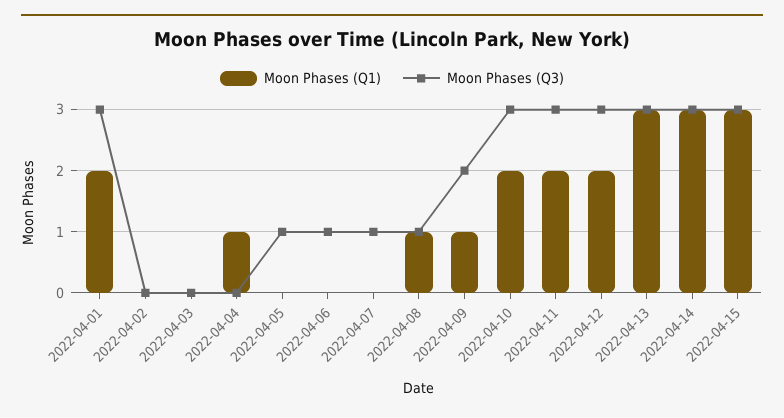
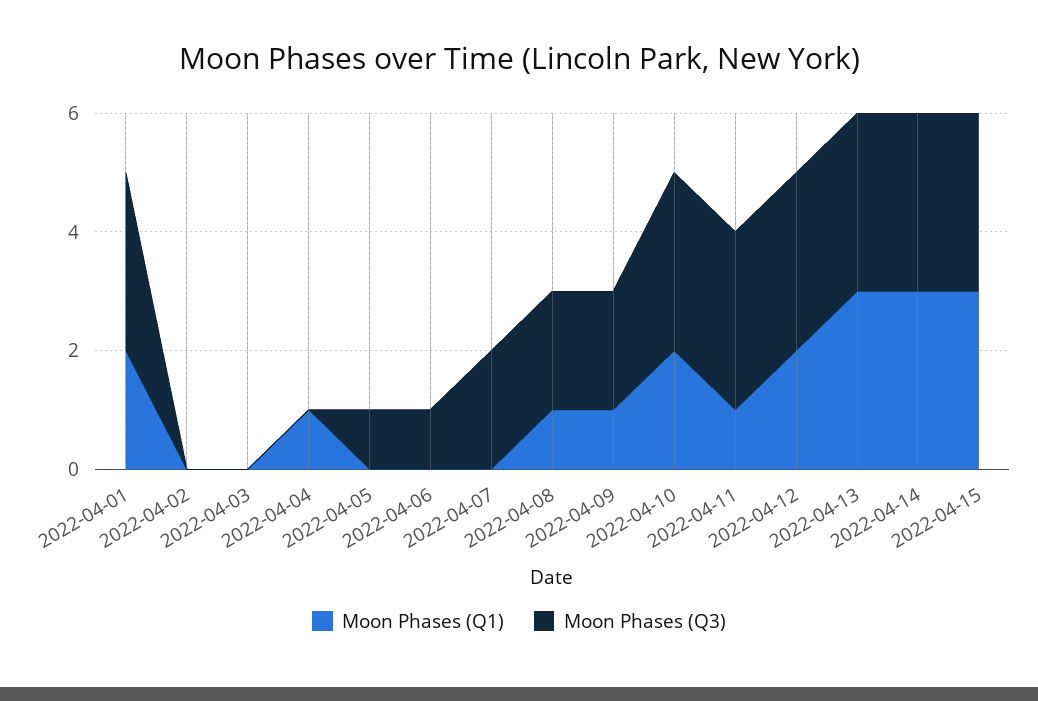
Moon Phases (Q3), 2022-04-07: 1 -> 2
Moon Phases (Q3), 2022-04-08: 1 -> 2
Moon Phases (Q1), 2022-04-11: 2 -> 1

